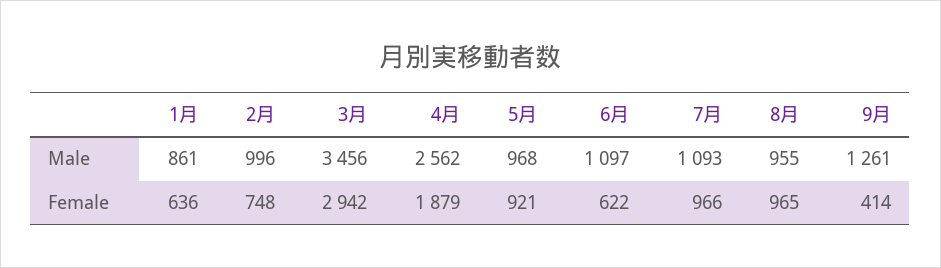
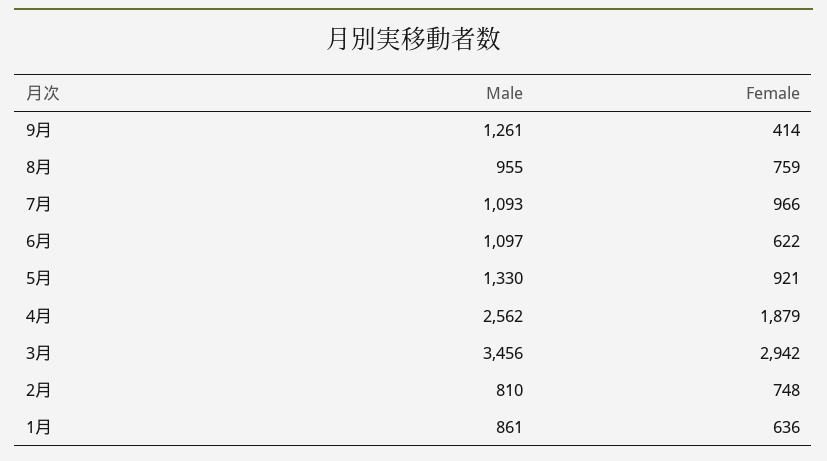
2月, Male: 996 -> 810
5月, Male: 968 -> 1330
8月, Female: 965 -> 759

